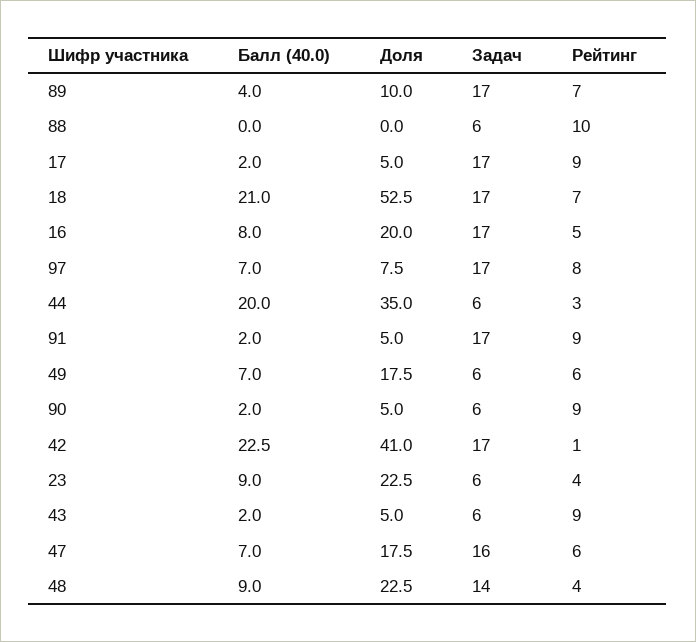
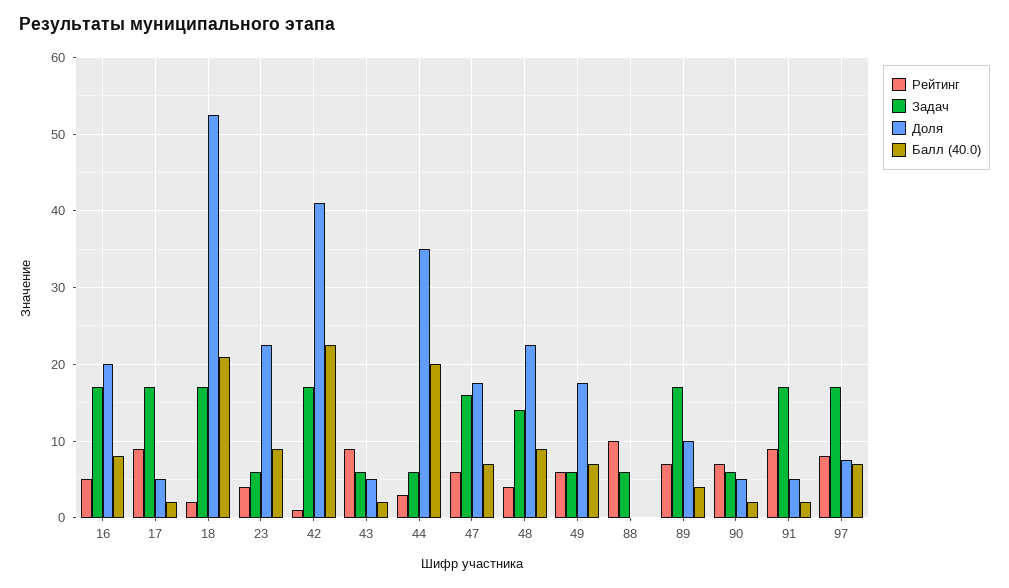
Рейтинг, 18: 7 -> 2
Рейтинг, 90: 9 -> 7

